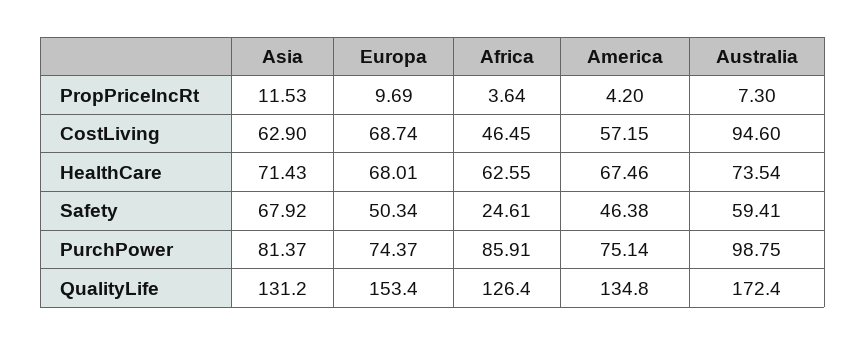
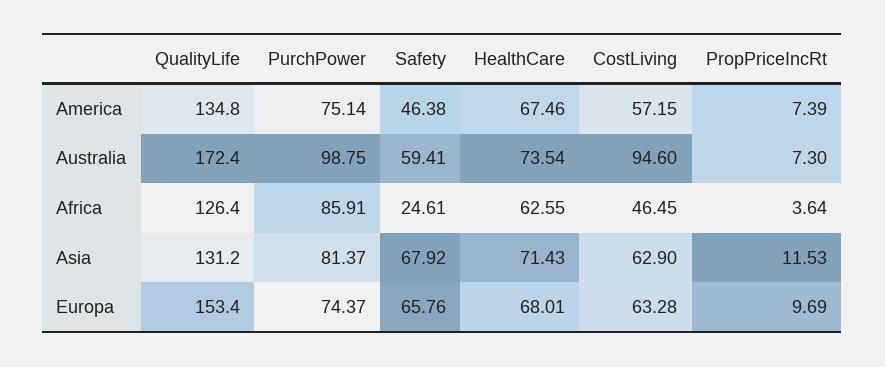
America, PropPriceIncRt: 4.2 -> 7.39
Europa, CostLiving: 68.74 -> 63.28
Europa, Safety: 50.34 -> 65.76

